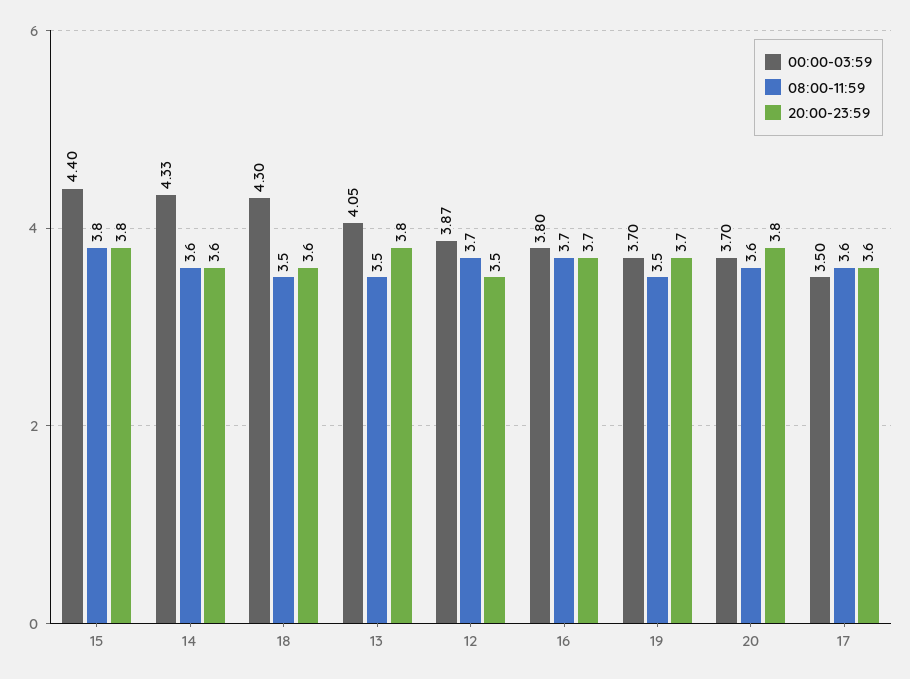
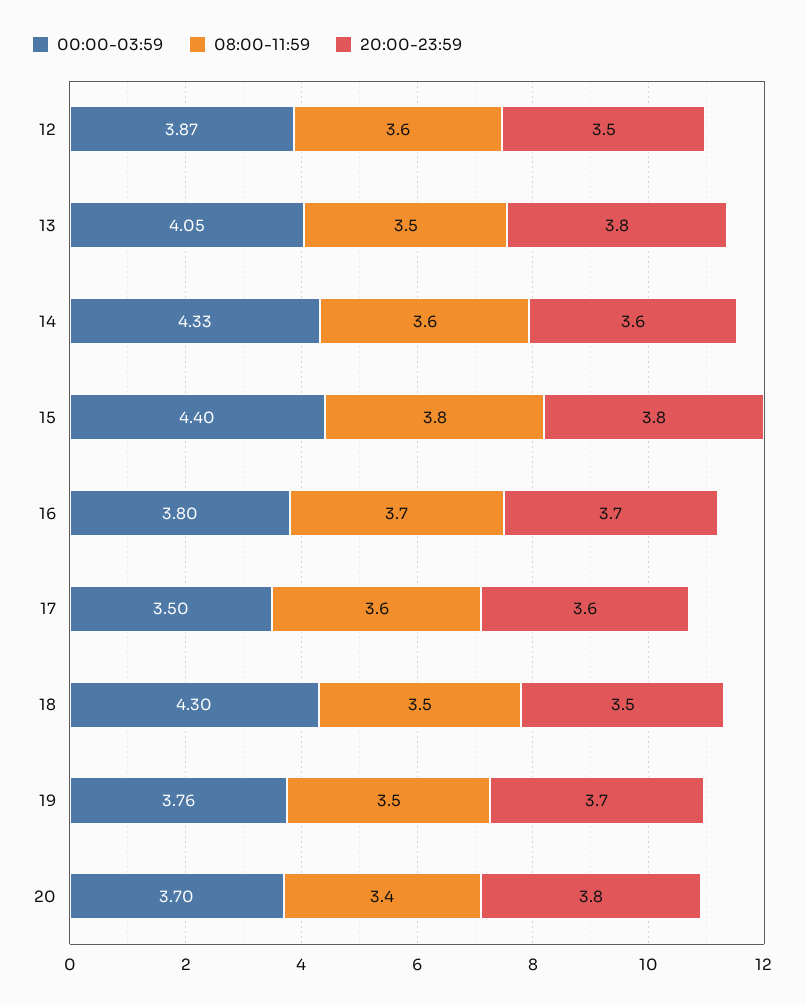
20:00-23:59, 18: 3.6 -> 3.5
08:00-11:59, 12: 3.7 -> 3.6
00:00-03:59, 19: 3.7 -> 3.76
08:00-11:59, 20: 3.6 -> 3.4

